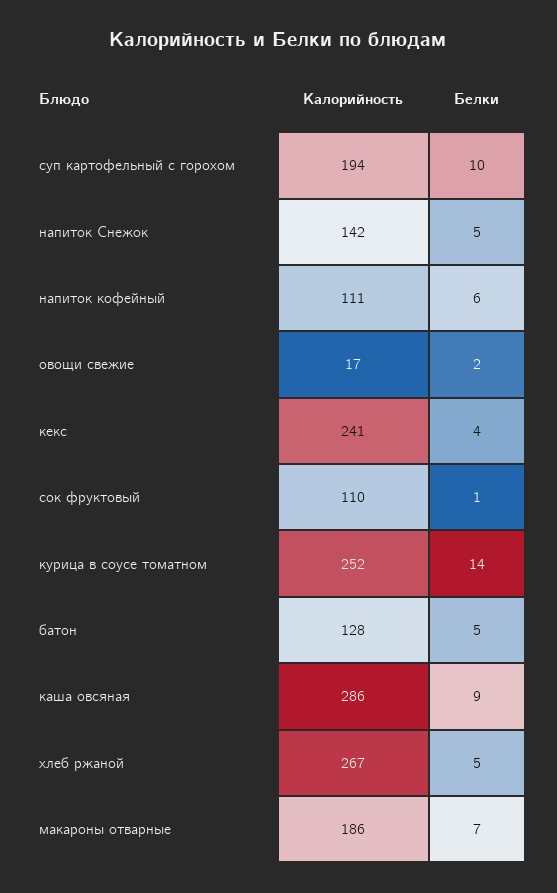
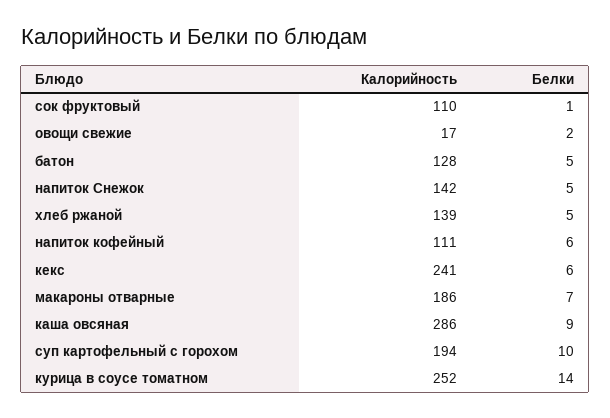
Белки, кекс: 4 -> 6
Калорийность, хлеб ржаной: 267 -> 139

